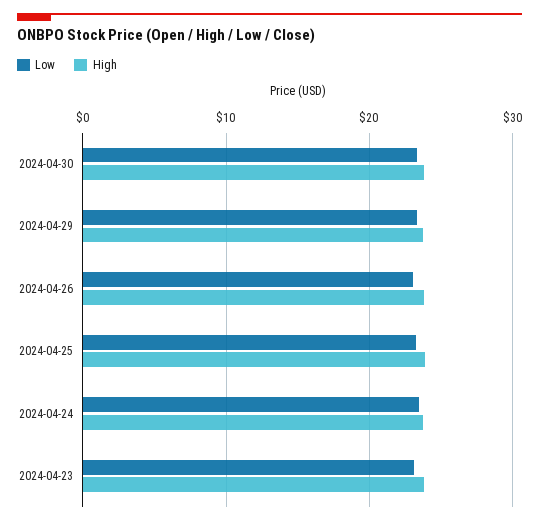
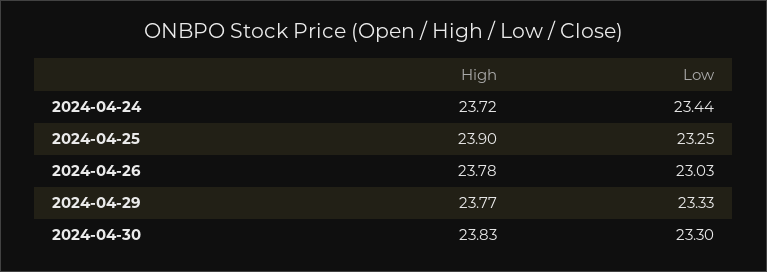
Low, 2024-04-23: 23 -> none
High, 2024-04-23: 24 -> none

